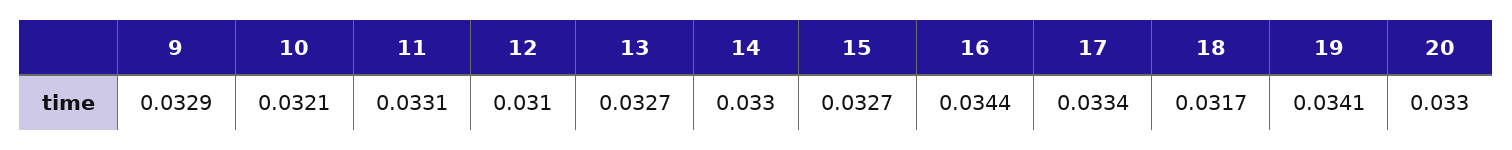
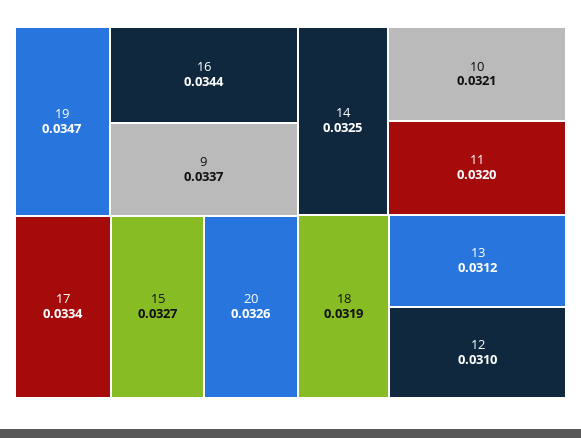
9: 0.0329 -> 0.0337
11: 0.0331 -> 0.032
13: 0.0327 -> 0.0312
14: 0.033 -> 0.0325
18: 0.0317 -> 0.0319
19: 0.0341 -> 0.0347
20: 0.033 -> 0.0326

